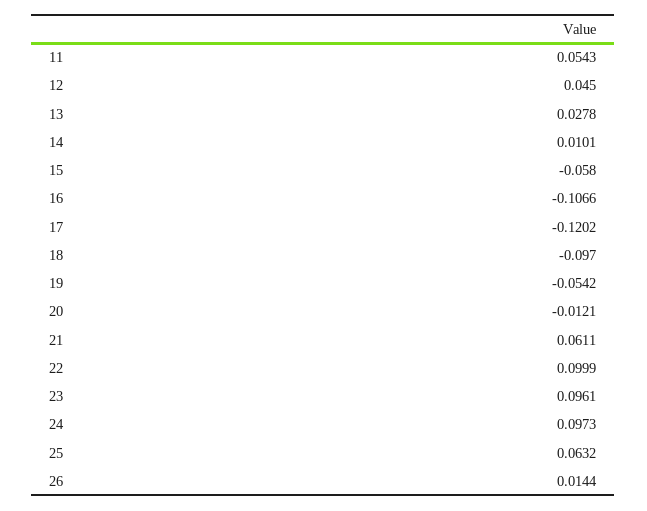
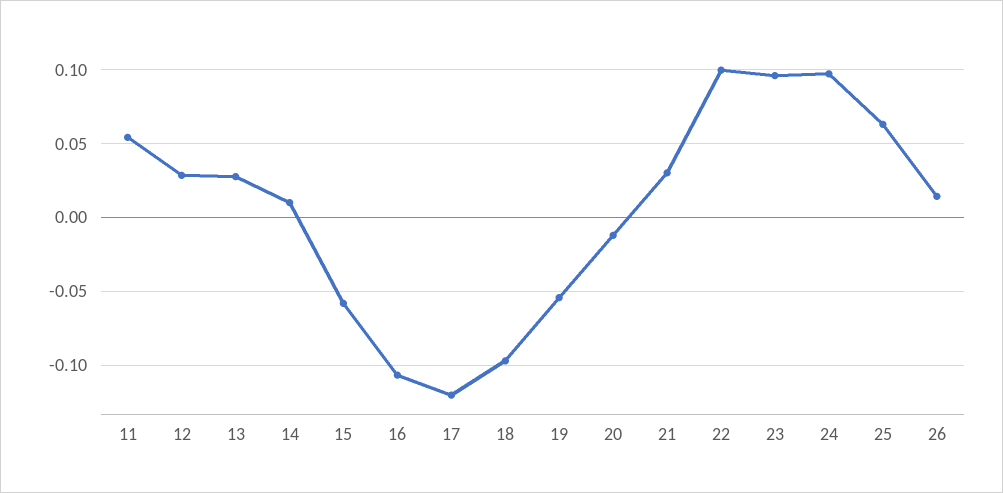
12: 0.045 -> 0.03
21: 0.0611 -> 0.03

